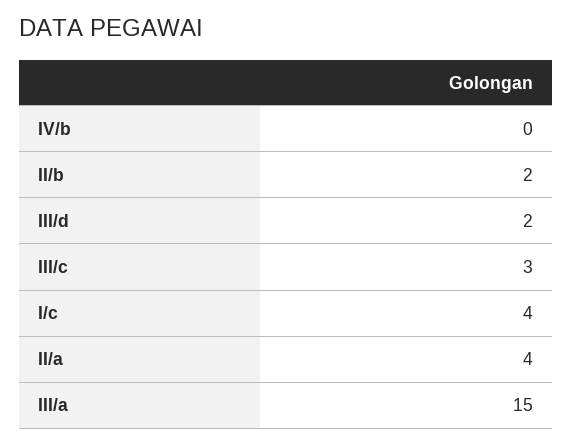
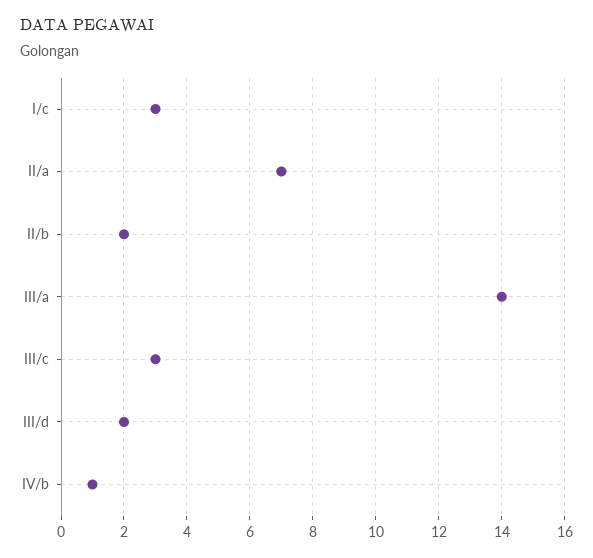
IV/b: 0 -> 1
I/c: 4 -> 3
II/a: 4 -> 7
III/a: 15 -> 14

